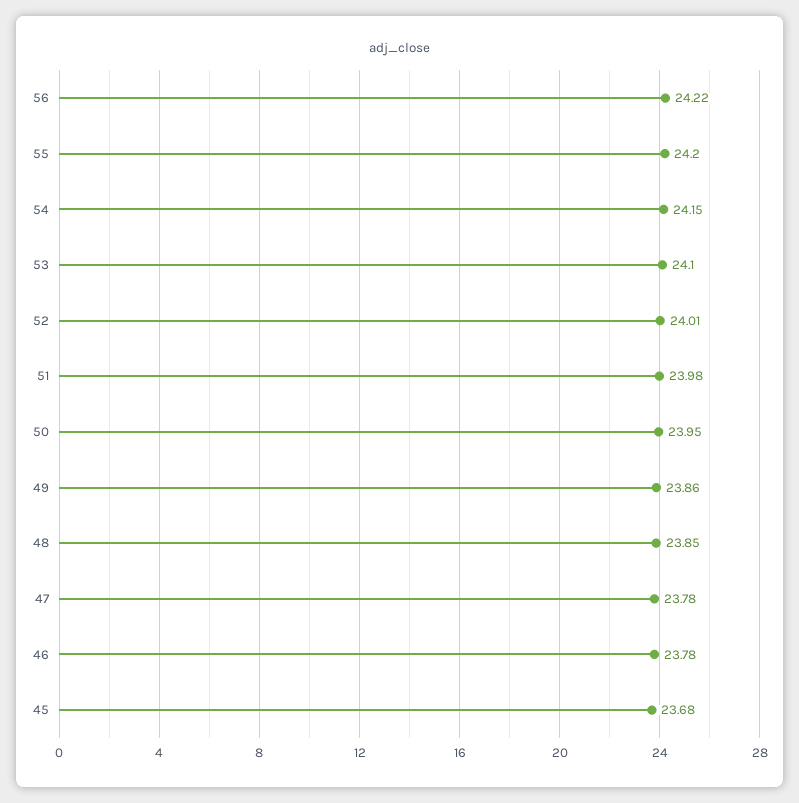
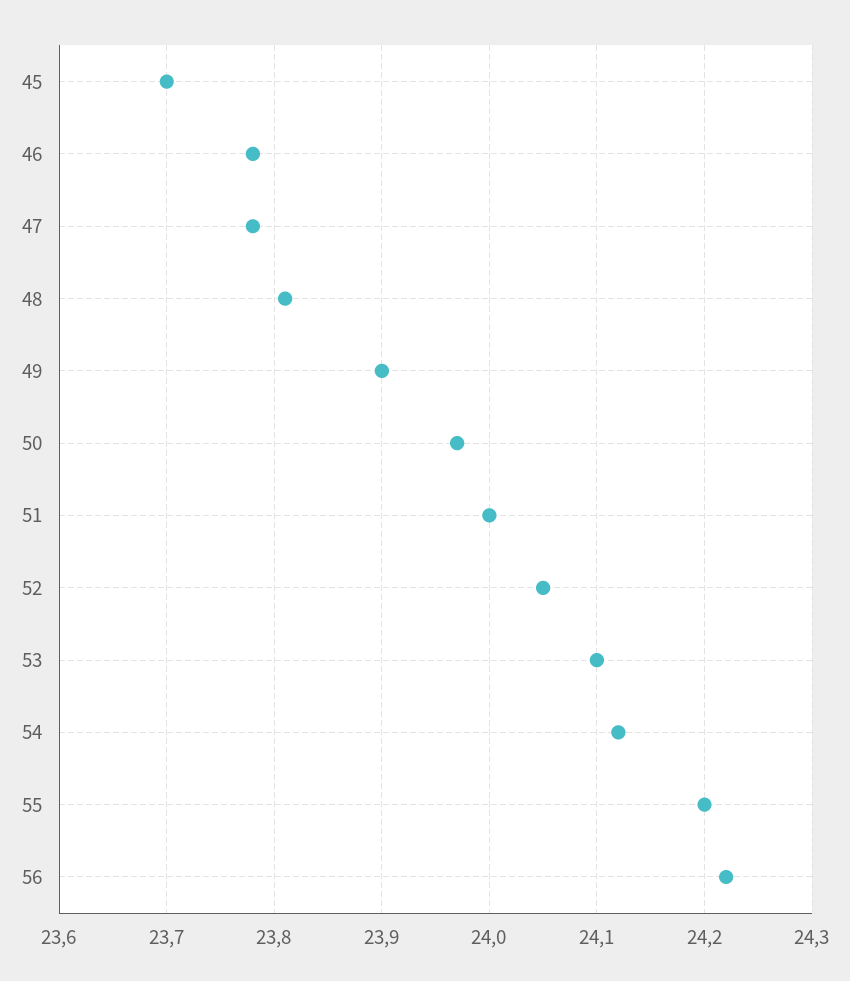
54: 24.15 -> 24.12
52: 24.01 -> 24.05
51: 23.98 -> 24
50: 23.95 -> 23.97
49: 23.86 -> 23.9
48: 23.85 -> 23.81
45: 23.68 -> 23.7

